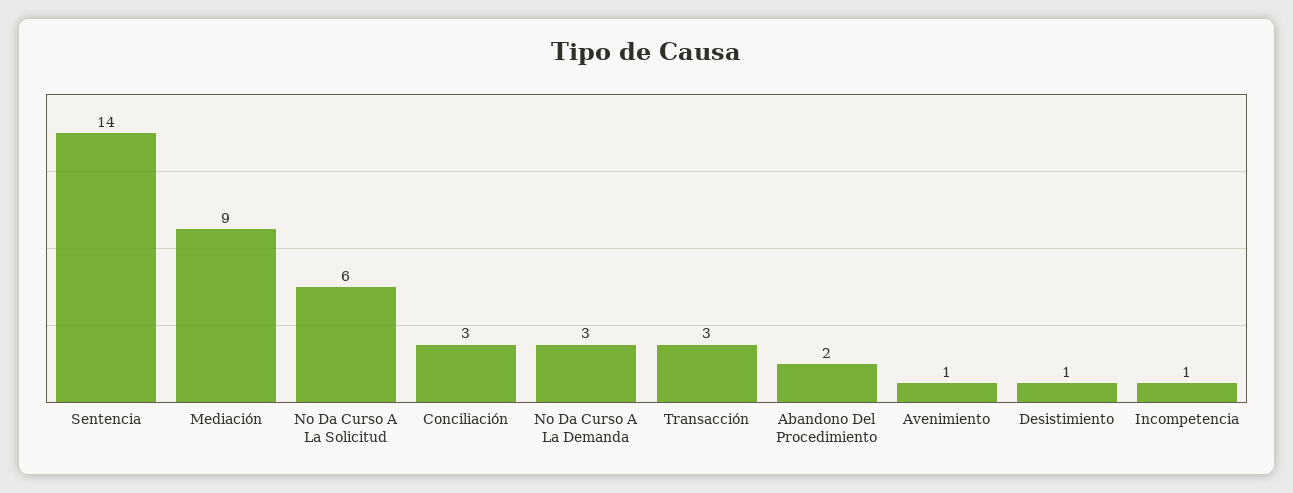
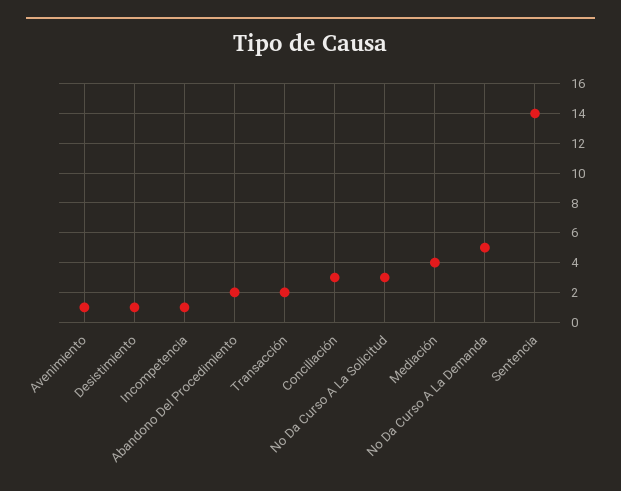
Mediación: 9 -> 4
No Da Curso A La Solicitud: 6 -> 3
No Da Curso A La Demanda: 3 -> 5
Transacción: 3 -> 2

